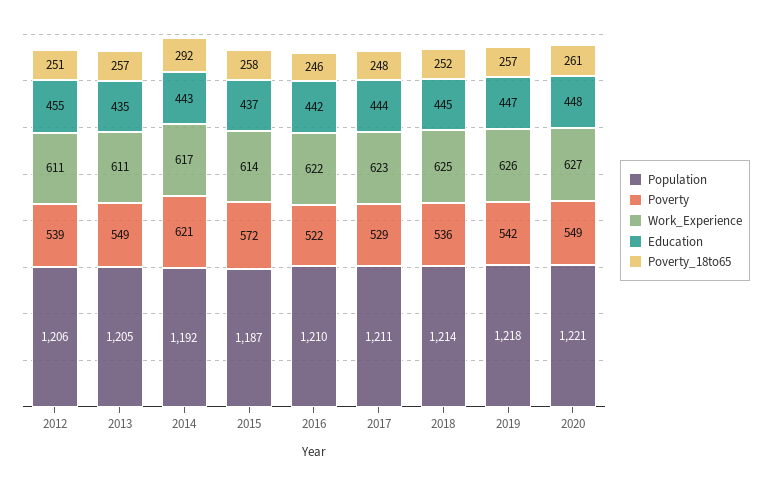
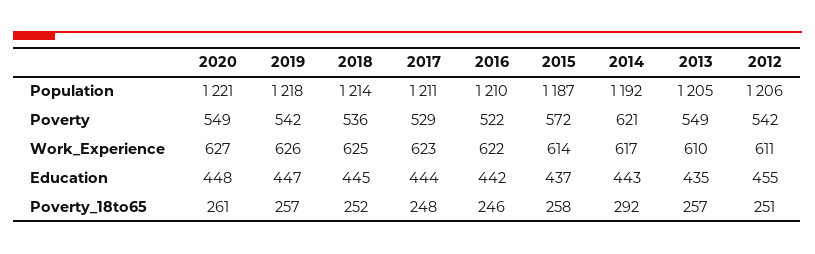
Poverty, 2012: 539 -> 542
Work_Experience, 2013: 611 -> 610

